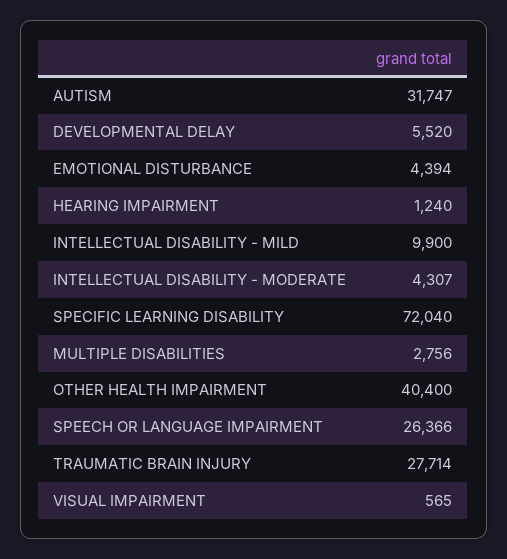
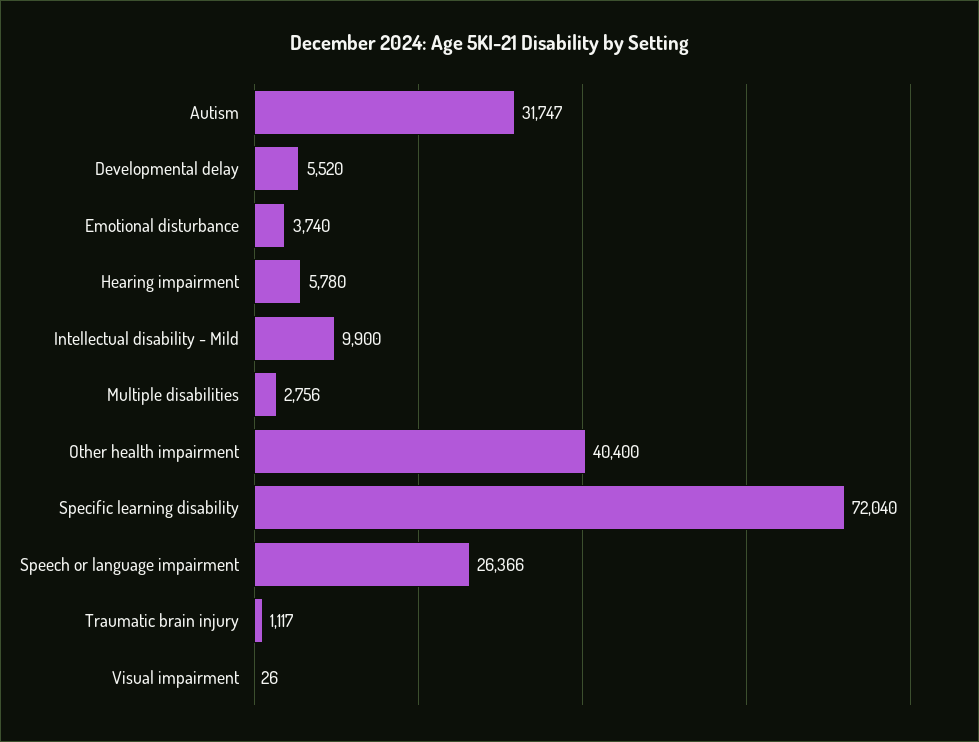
EMOTIONAL DISTURBANCE: 4394 -> 3740
HEARING IMPAIRMENT: 1240 -> 5780
INTELLECTUAL DISABILITY - MODERATE: 4307 -> none
TRAUMATIC BRAIN INJURY: 27714 -> 1117
VISUAL IMPAIRMENT: 565 -> 26

